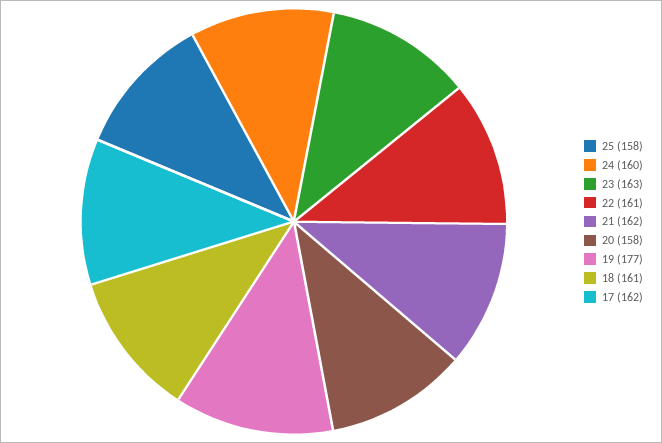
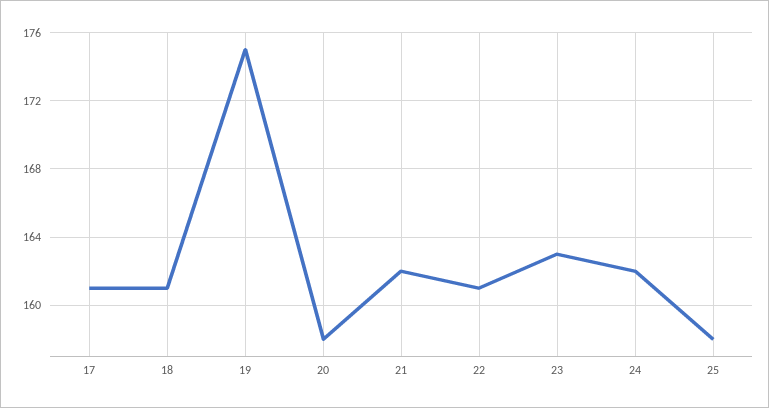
24: 160 -> 162
19: 177 -> 175
17: 162 -> 161

